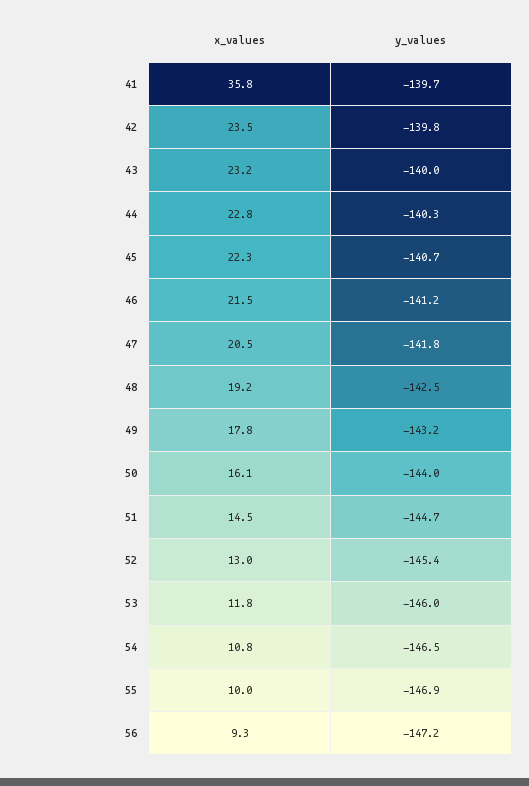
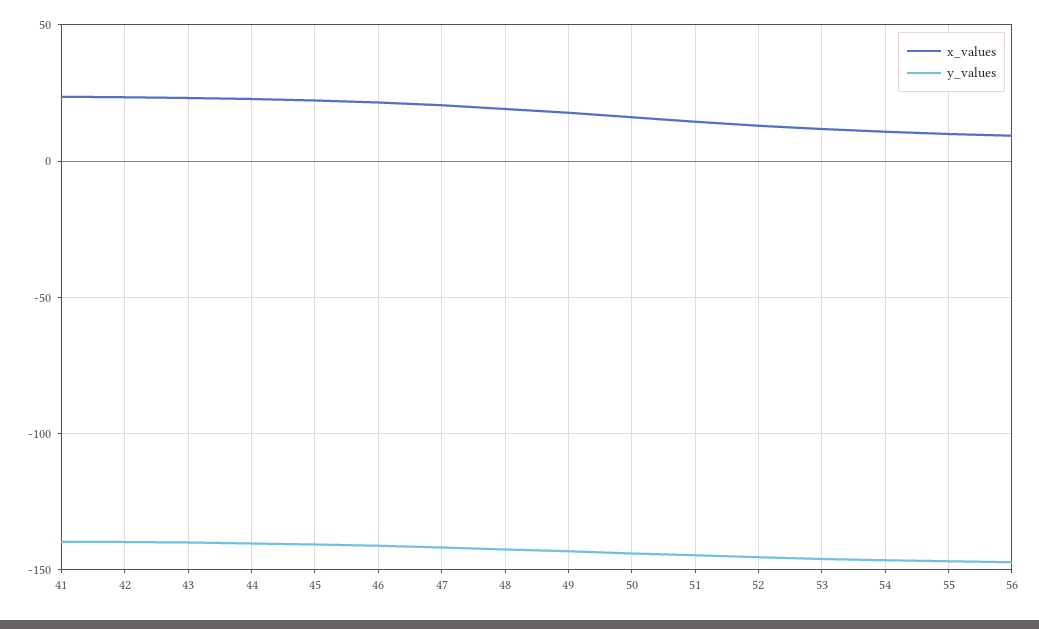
x_values, 41: 35.8 -> 25

